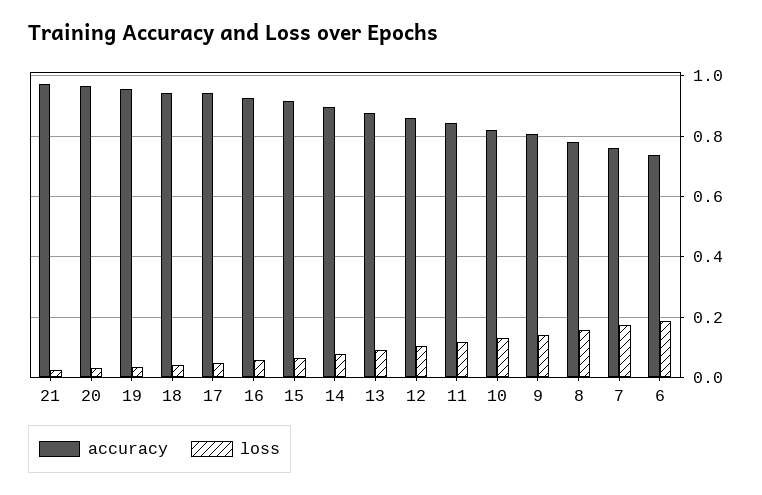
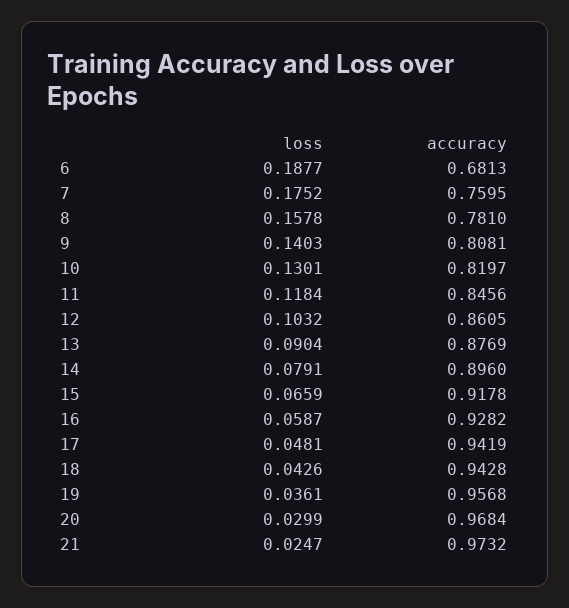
accuracy, 6: 0.74 -> 0.6813

